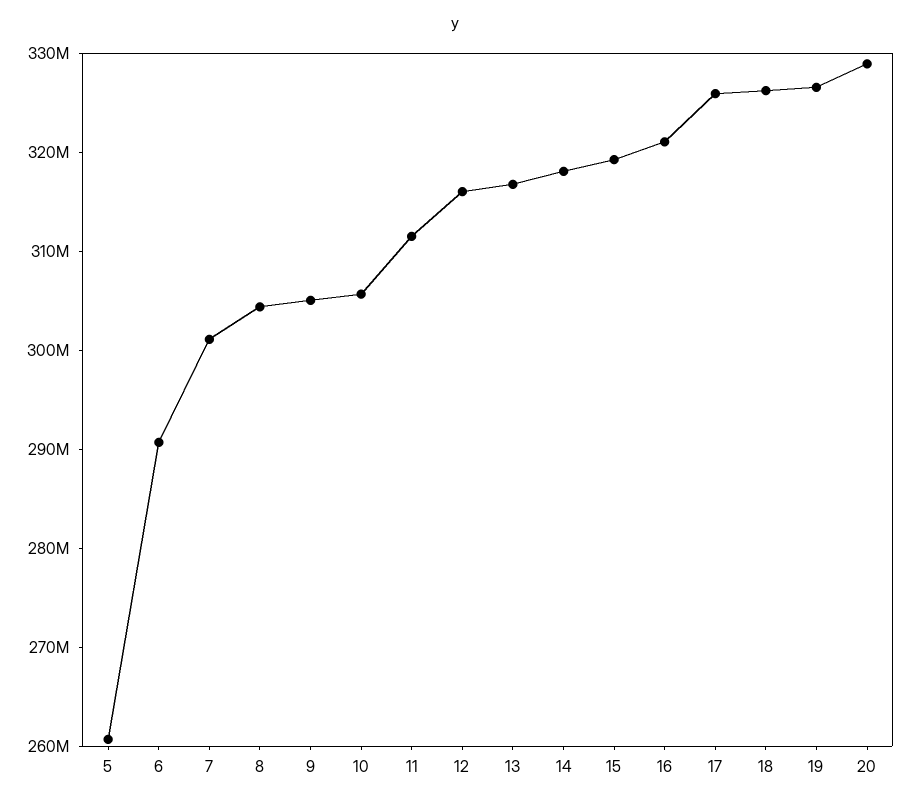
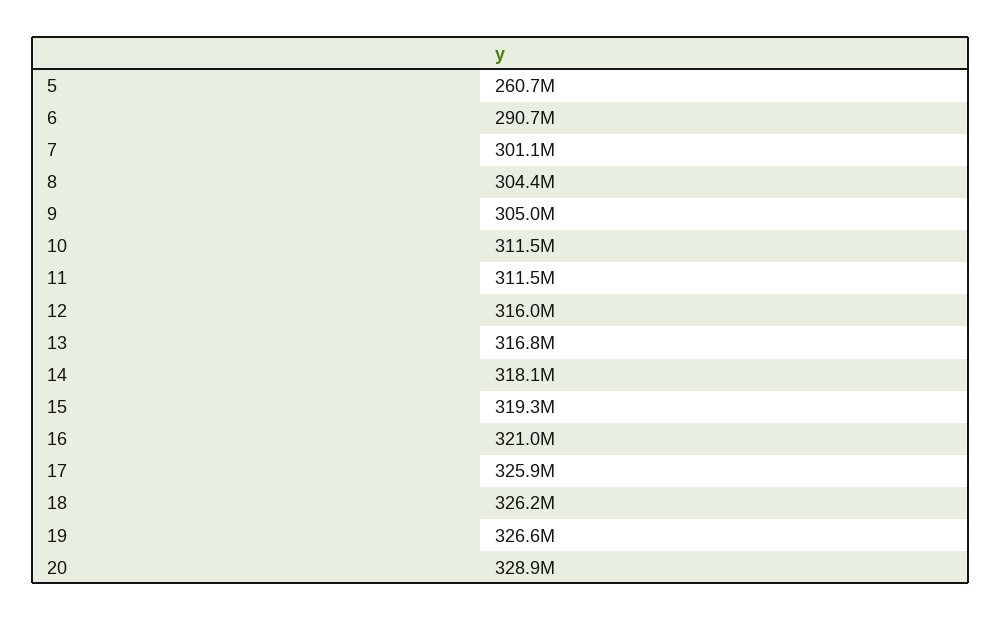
10: 306000000 -> 311500000

